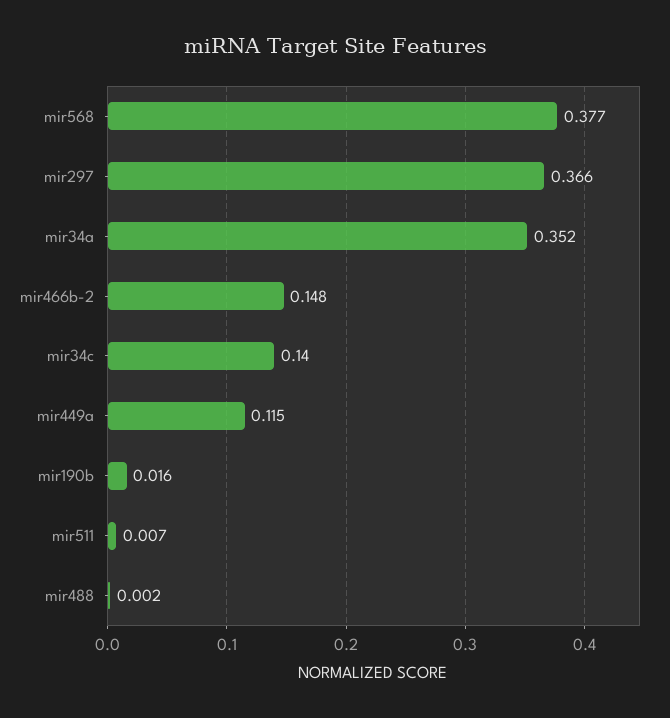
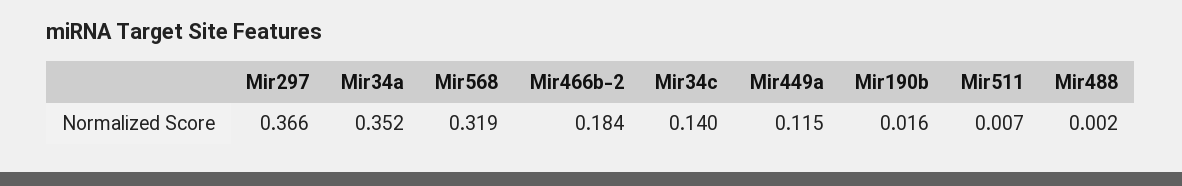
mir568: 0.377 -> 0.319
mir466b-2: 0.148 -> 0.184

